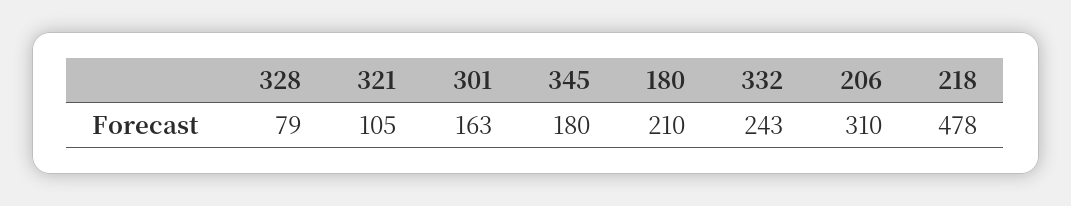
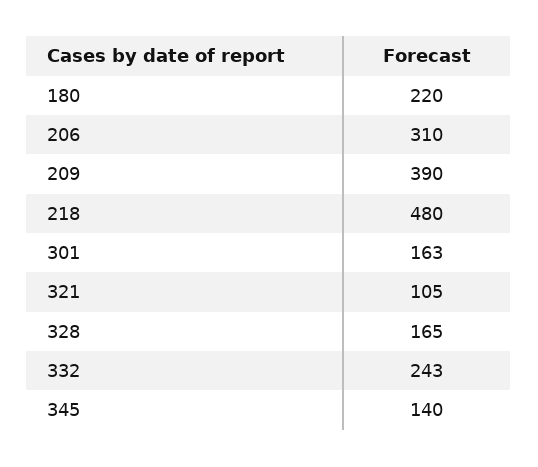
328: 79 -> 165
345: 180 -> 140
180: 210 -> 220
218: 478 -> 480
209: none -> 390

